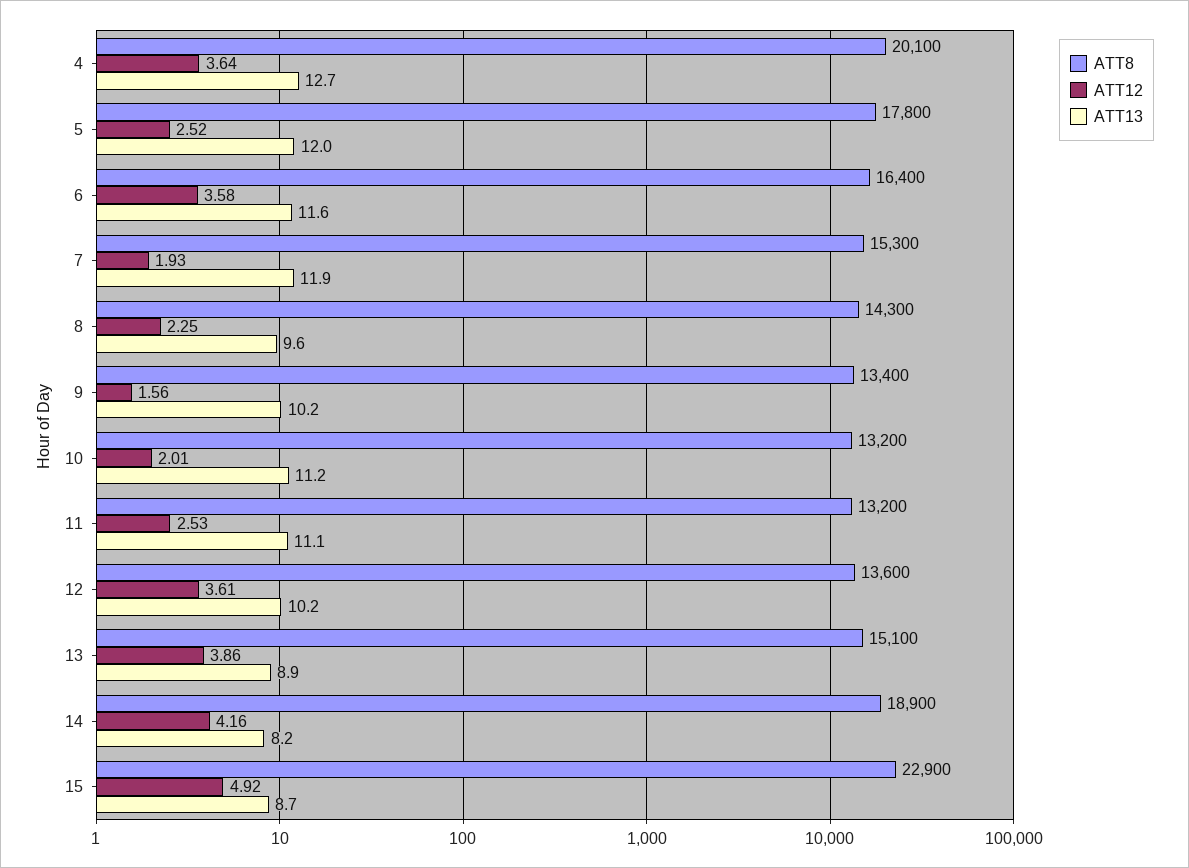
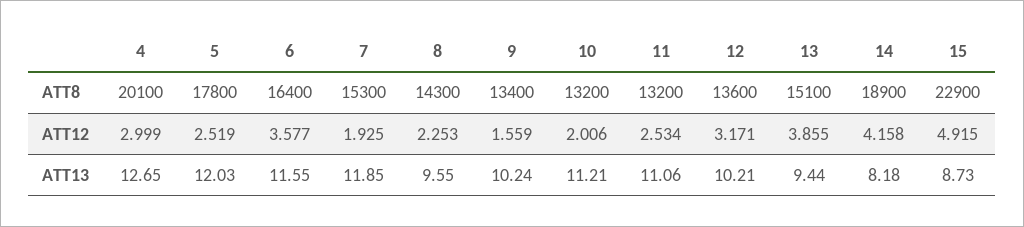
ATT12, 4: 3.64 -> 2.999
ATT12, 12: 3.61 -> 3.171
ATT13, 13: 8.9 -> 9.44

